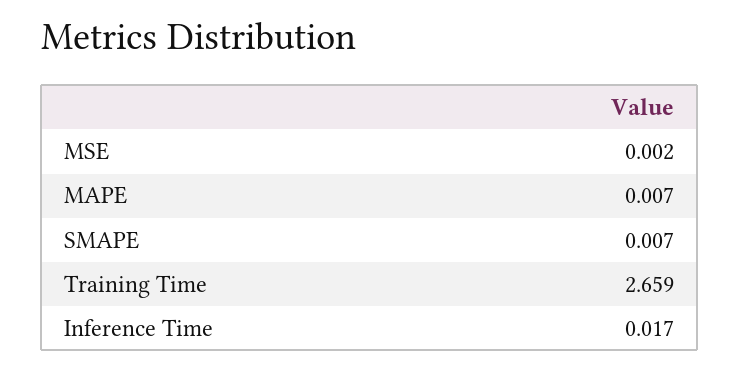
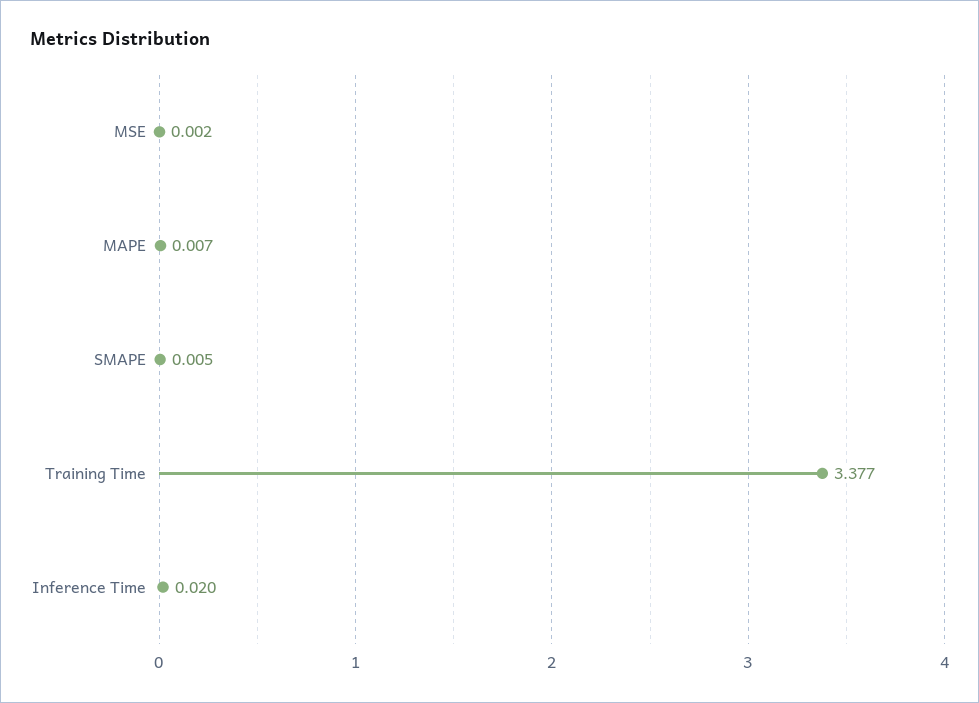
SMAPE: 0.007 -> 0.005
Training Time: 2.659 -> 3.377
Inference Time: 0.017 -> 0.02

